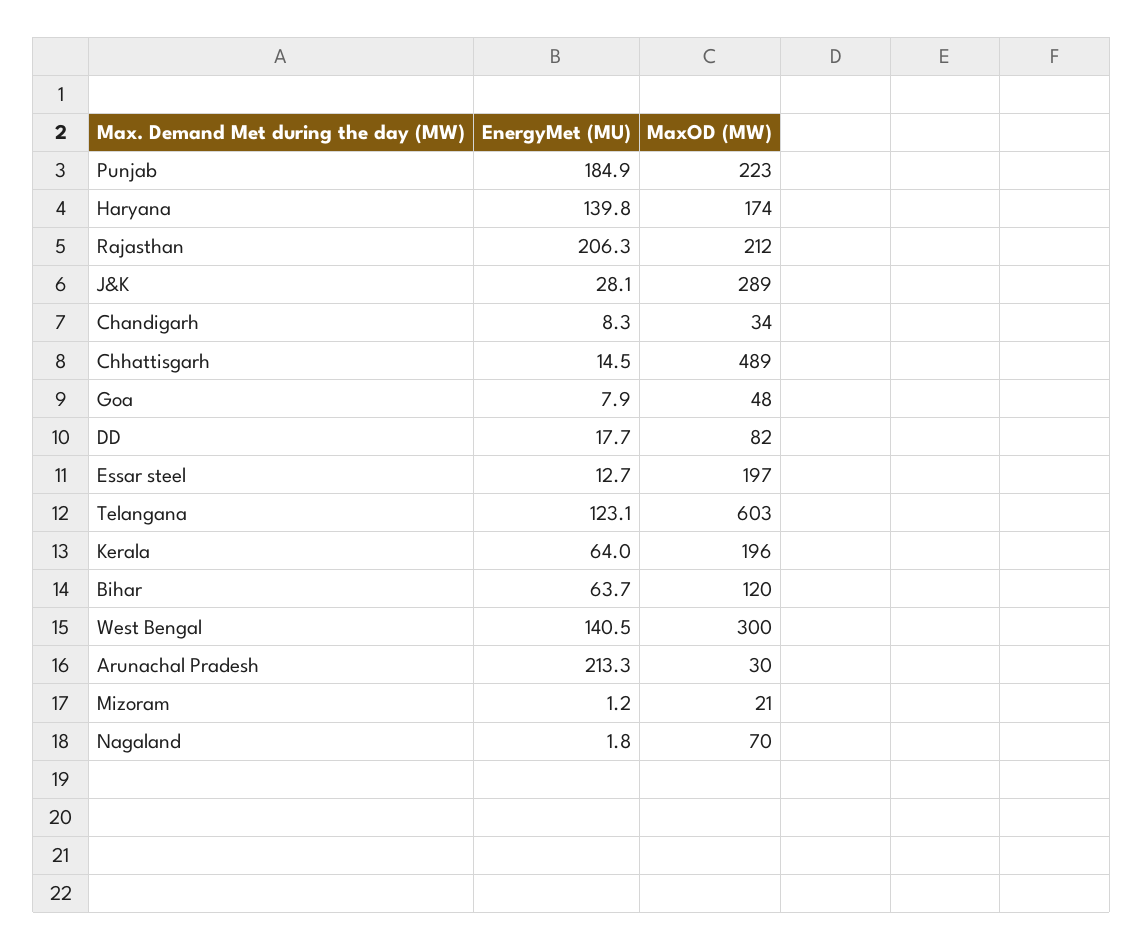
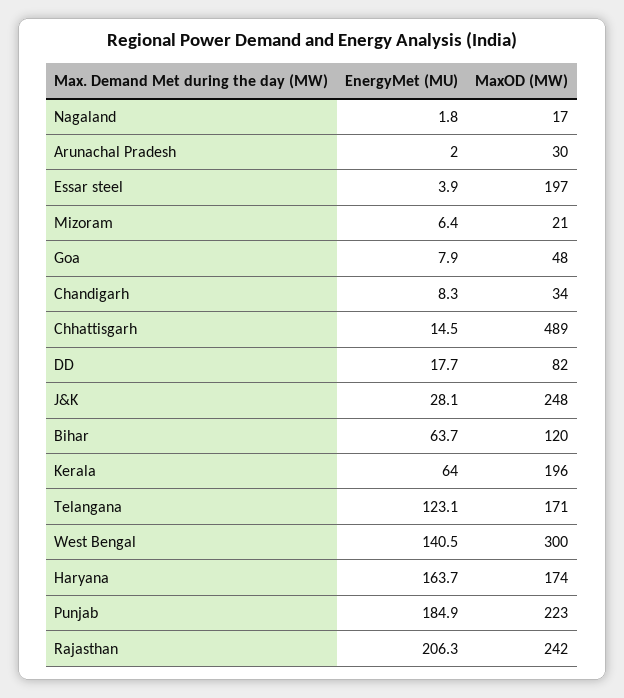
EnergyMet (MU), Haryana: 139.8 -> 163.7
MaxOD (MW), Rajasthan: 212 -> 242
MaxOD (MW), J&K: 289 -> 248
EnergyMet (MU), Essar steel: 12.7 -> 3.9
MaxOD (MW), Telangana: 603 -> 171
EnergyMet (MU), Arunachal Pradesh: 213.3 -> 2
EnergyMet (MU), Mizoram: 1.2 -> 6.4
MaxOD (MW), Nagaland: 70 -> 17

